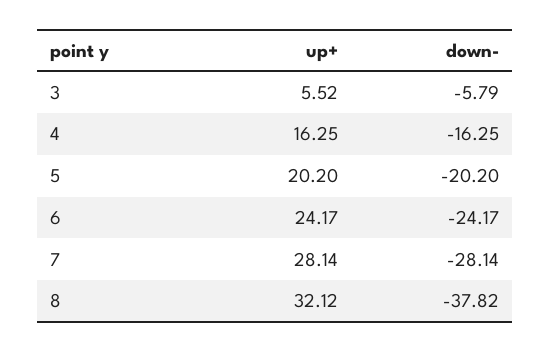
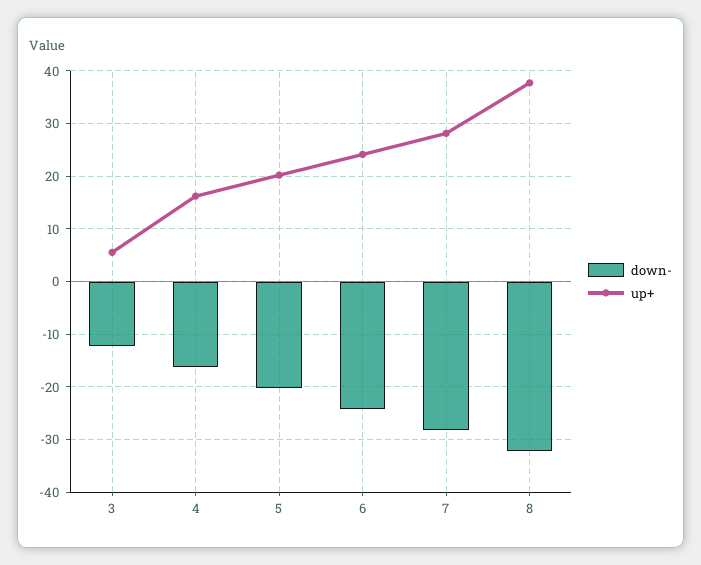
down-, 3: -5.79 -> -12
up+, 8: 32.12 -> 38
down-, 8: -37.82 -> -32

